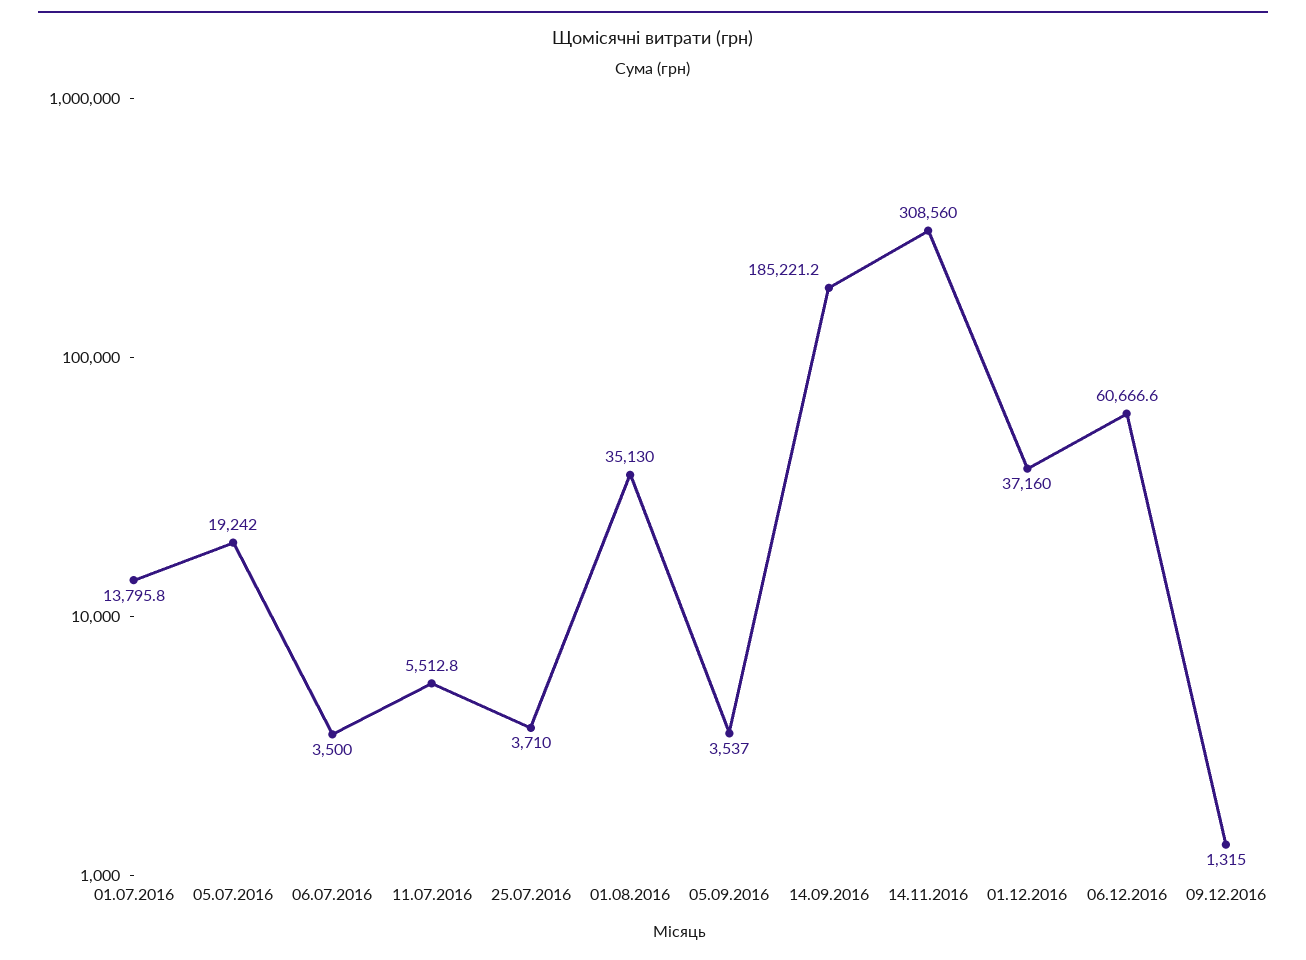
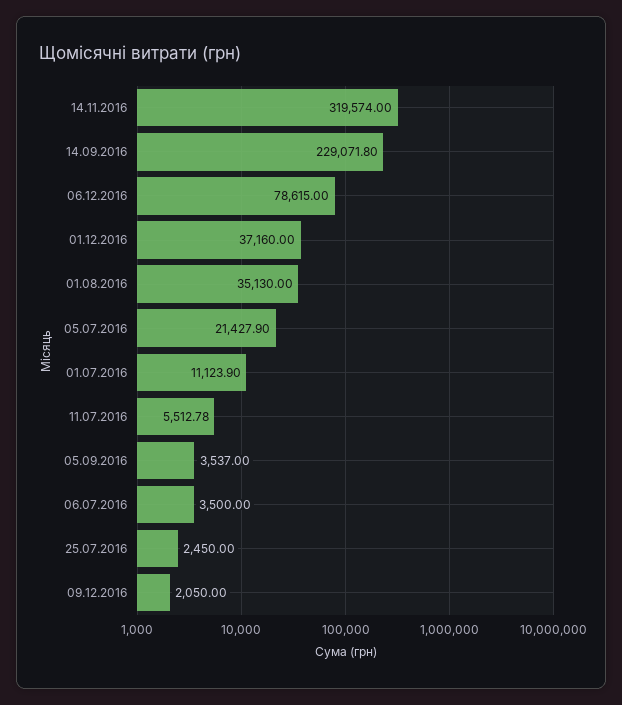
01.07.2016: 13795.8 -> 11123.9
05.07.2016: 19242 -> 21427.9
25.07.2016: 3710 -> 2450
14.09.2016: 185221.2 -> 229071.8
14.11.2016: 308560 -> 319574
06.12.2016: 60666.6 -> 78615
09.12.2016: 1315 -> 2050

